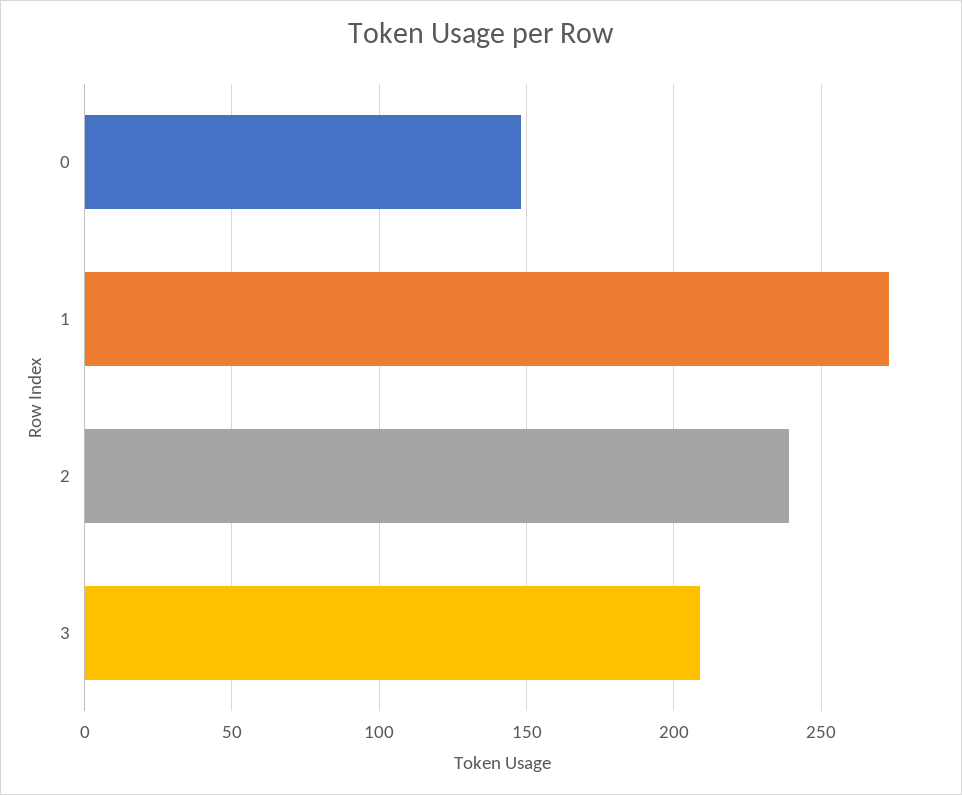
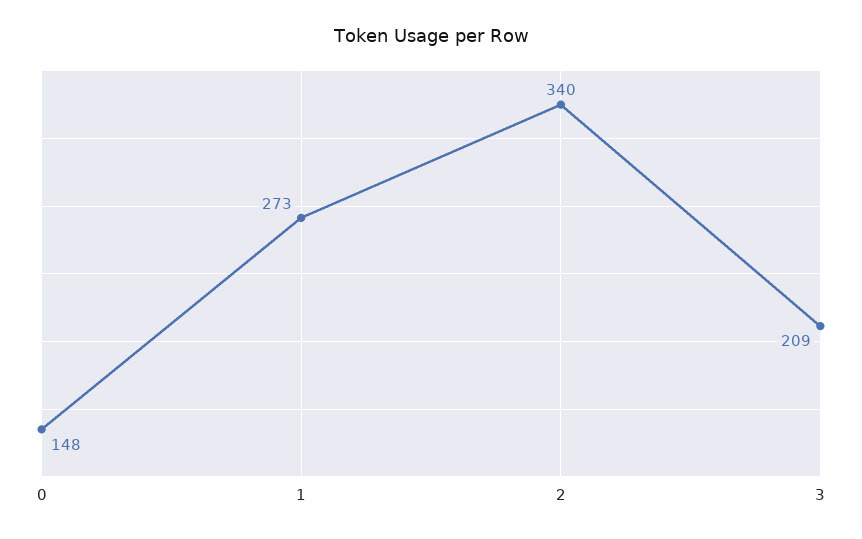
2: 240 -> 340

